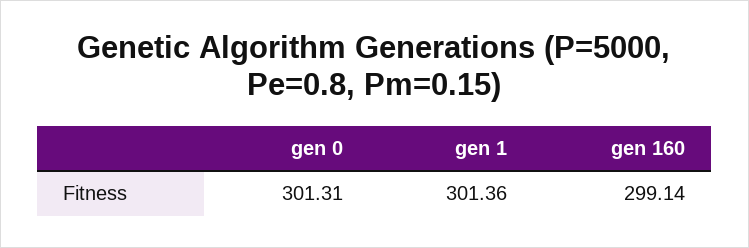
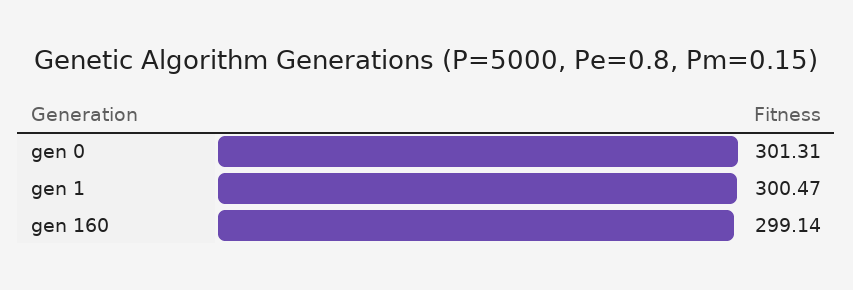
gen 1: 301.36 -> 300.47

